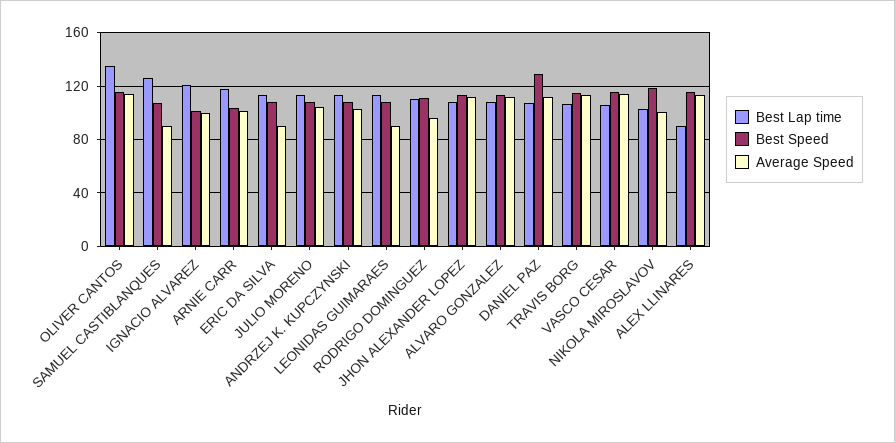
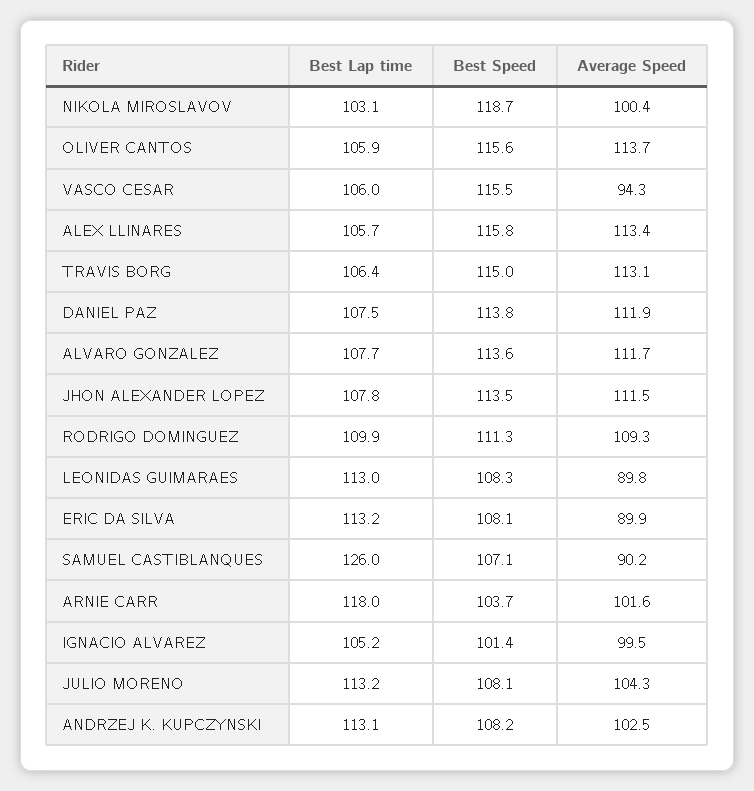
Best Lap time, OLIVER CANTOS: 135 -> 105.9
Best Lap time, IGNACIO ALVAREZ: 120 -> 105.2
Average Speed, RODRIGO DOMINGUEZ: 95 -> 109.3
Best Speed, DANIEL PAZ: 130 -> 113.8
Average Speed, VASCO CESAR: 115 -> 94.3
Best Lap time, ALEX LLINARES: 90 -> 105.7

